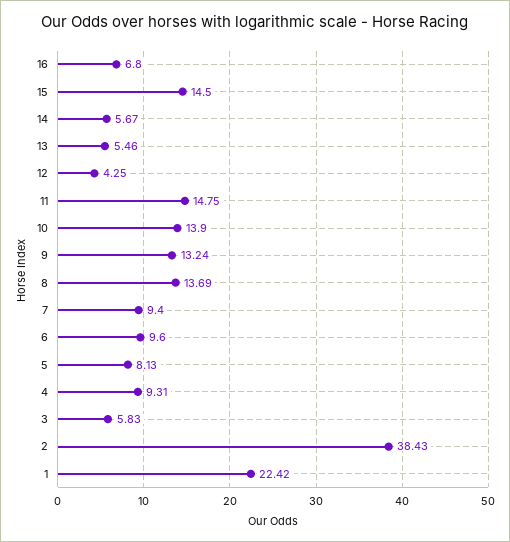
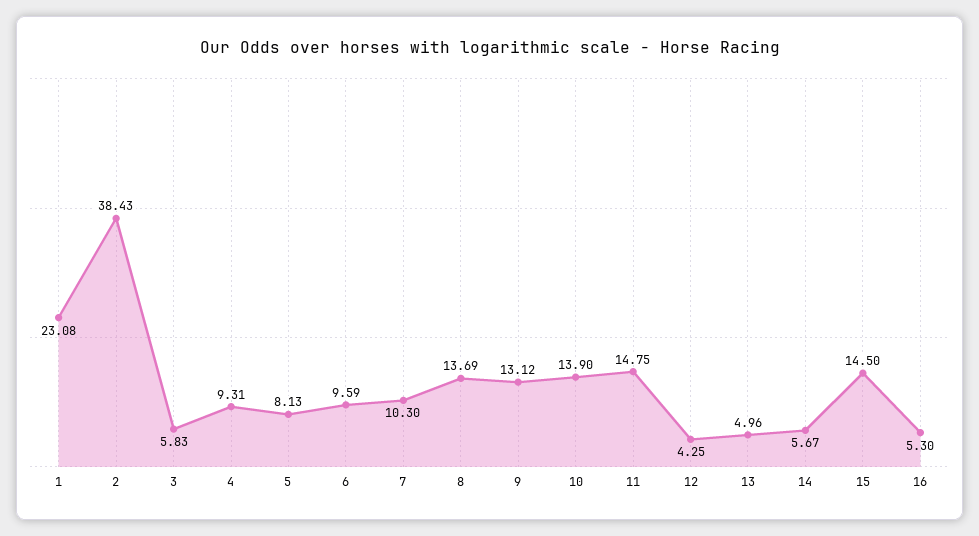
16: 6.8 -> 5.3
13: 5.46 -> 4.96
9: 13.24 -> 13.12
7: 9.4 -> 10.3
6: 9.6 -> 9.59
1: 22.42 -> 23.08

